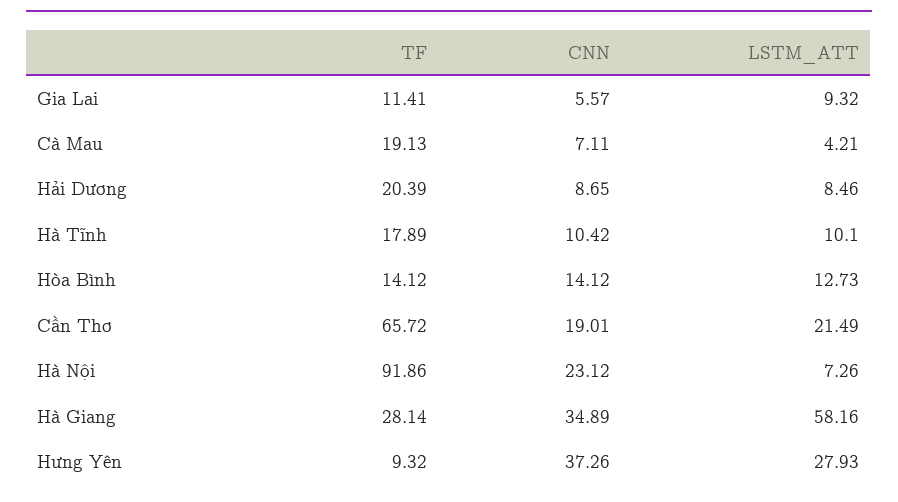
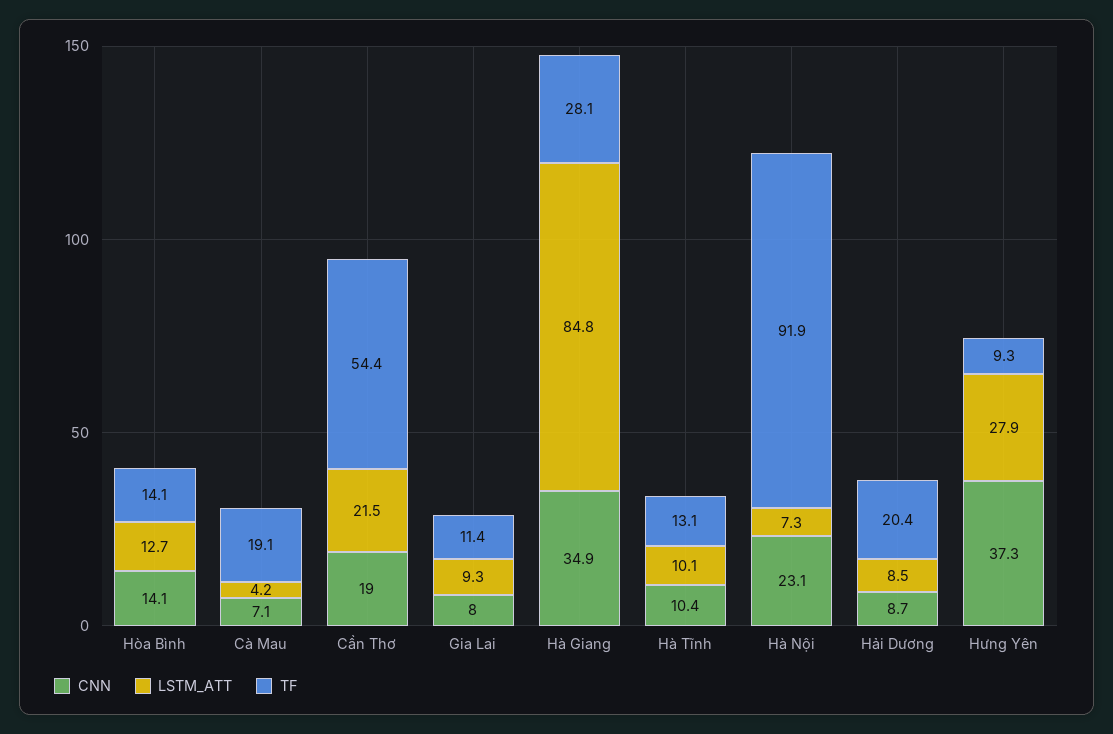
CNN, Gia Lai: 5.57 -> 8
TF, Hà Tĩnh: 17.89 -> 13.1
TF, Cần Thơ: 65.72 -> 54.4
LSTM_ATT, Hà Giang: 58.16 -> 84.8

